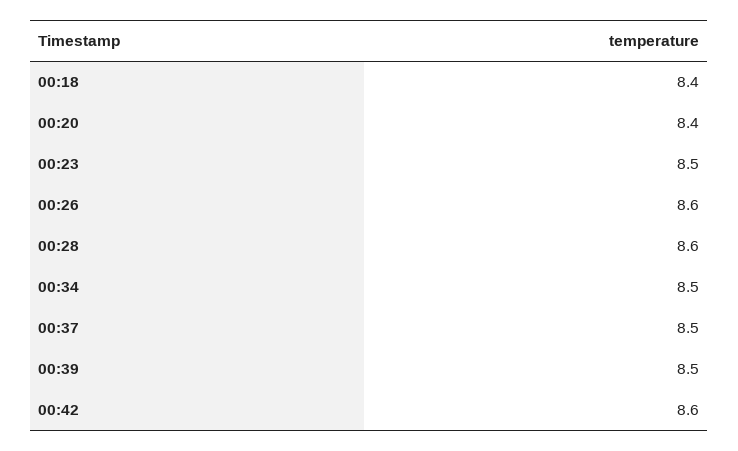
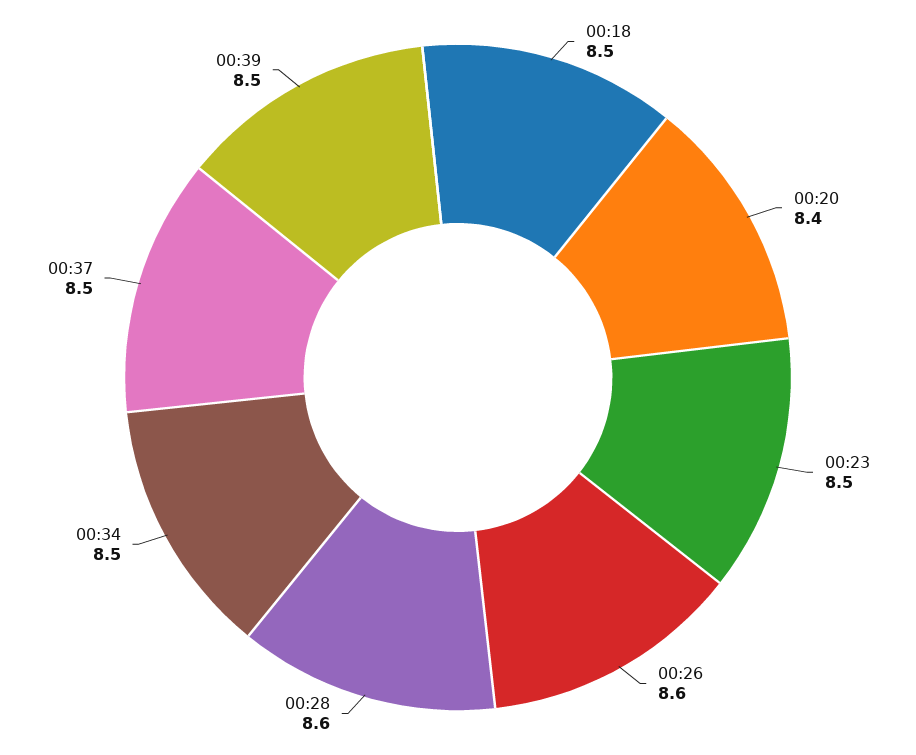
00:18: 8.4 -> 8.5
00:42: 8.6 -> none

